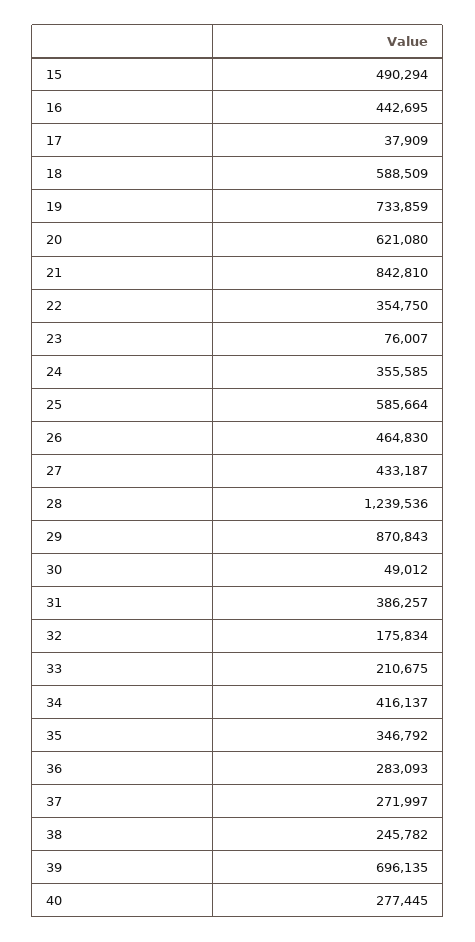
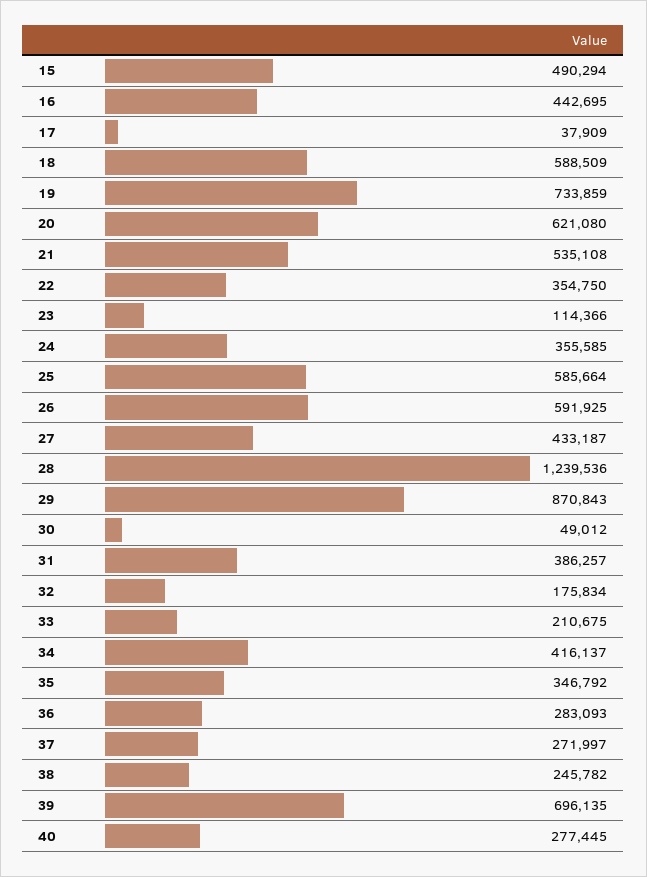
21: 842810 -> 535108
23: 76007 -> 114366
26: 464830 -> 591925

